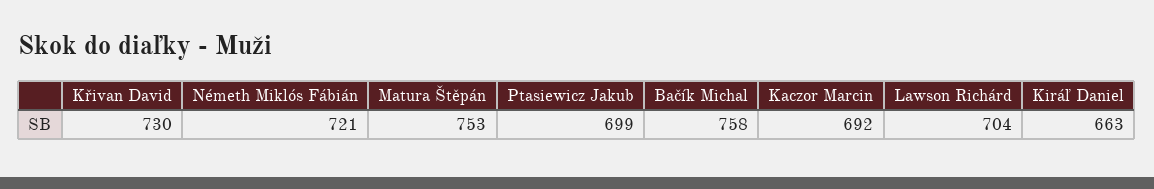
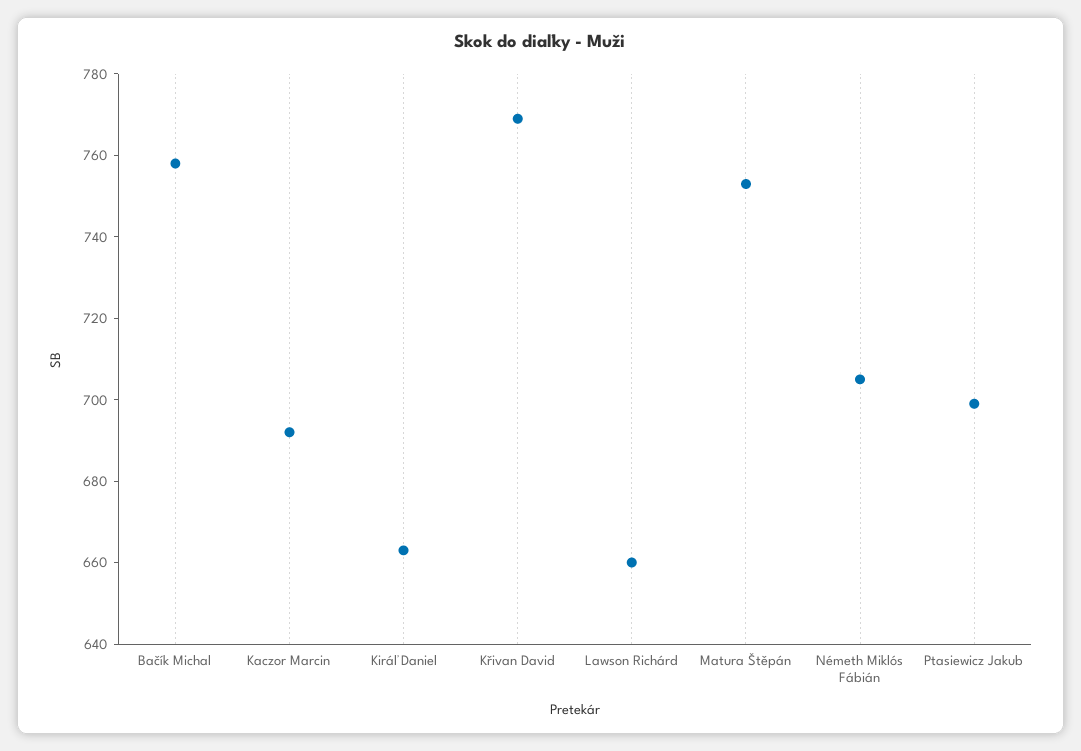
Křivan David: 730 -> 770
Németh Miklós Fábián: 721 -> 705
Lawson Richárd: 704 -> 660

